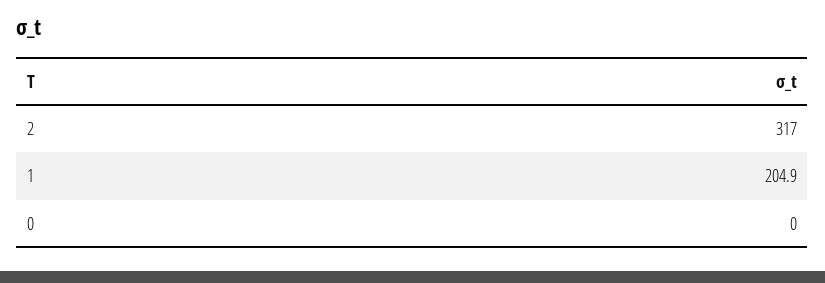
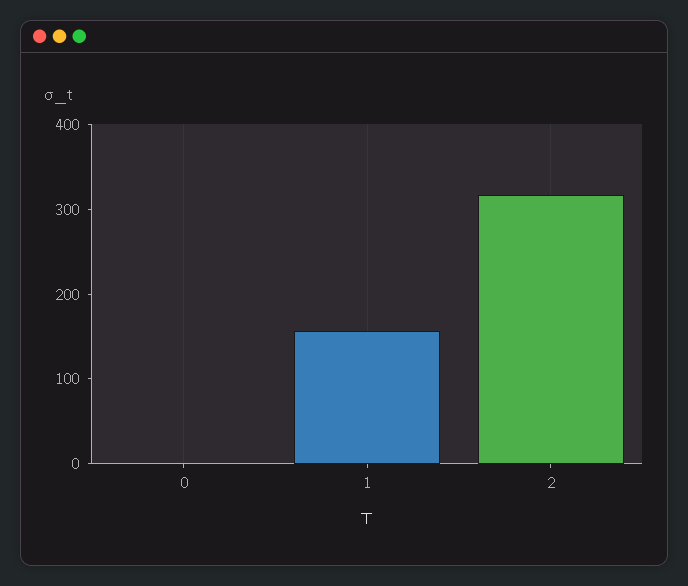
1: 204.9 -> 160

